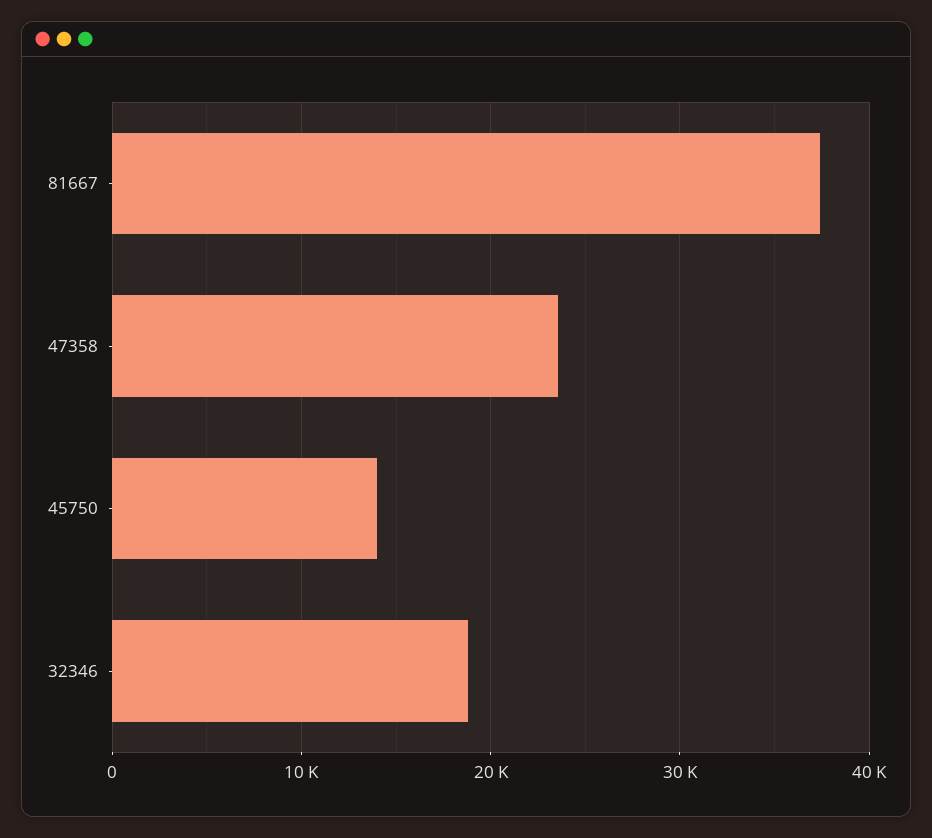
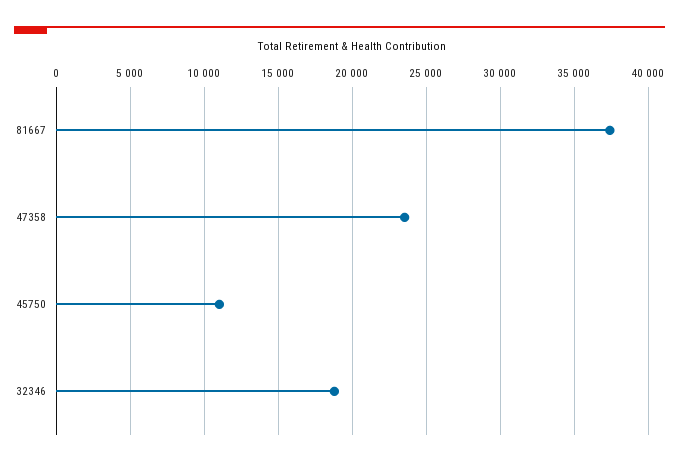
45750: 14000 -> 11000

